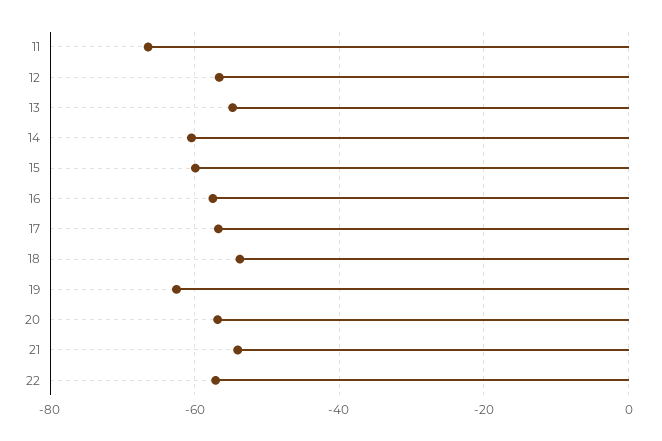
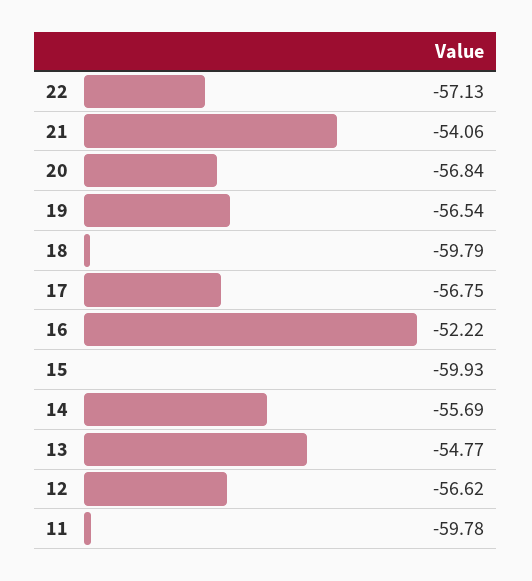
11: -66 -> -59.78
14: -60 -> -55.69
16: -58 -> -52.22
18: -54 -> -59.79
19: -62 -> -56.54

